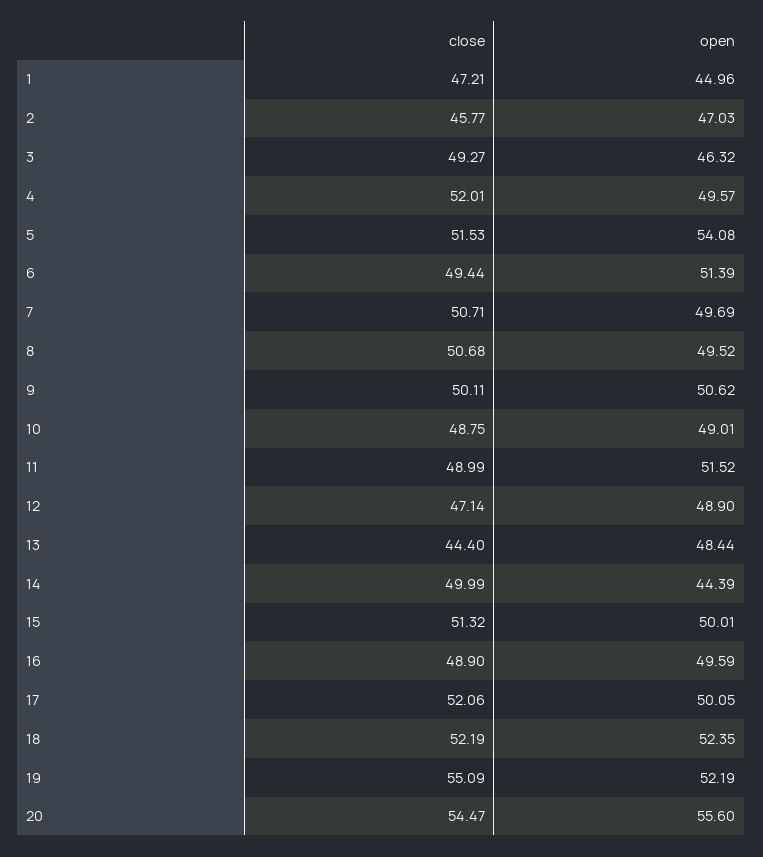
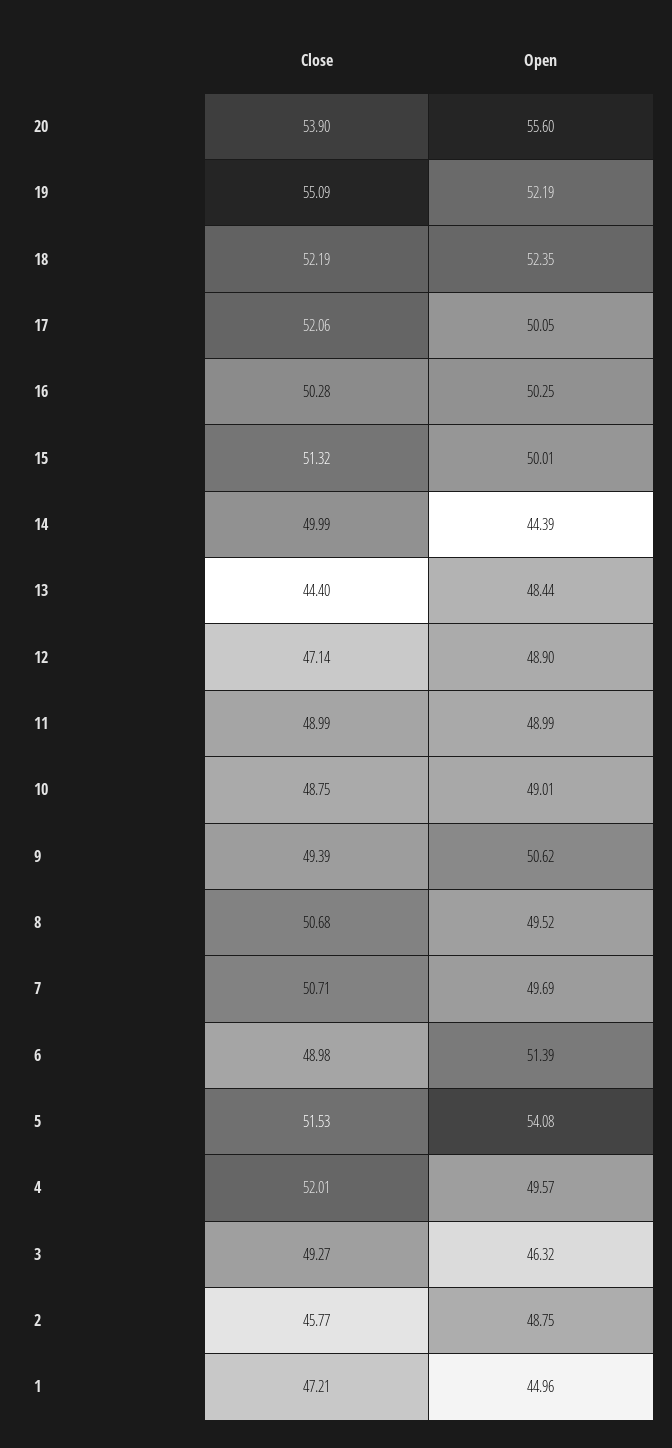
open, 2: 47.03 -> 48.75
close, 6: 49.44 -> 48.98
close, 9: 50.11 -> 49.39
open, 11: 51.52 -> 48.99
close, 16: 48.9 -> 50.28
open, 16: 49.59 -> 50.25
close, 20: 54.47 -> 53.9

